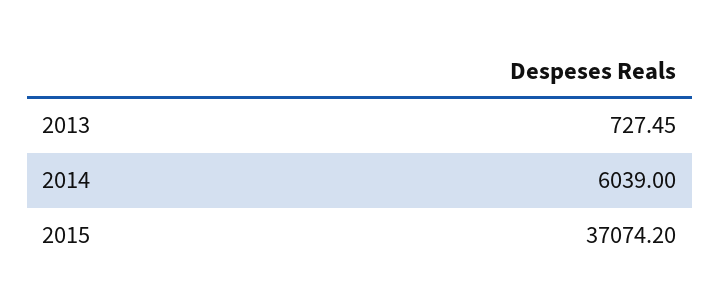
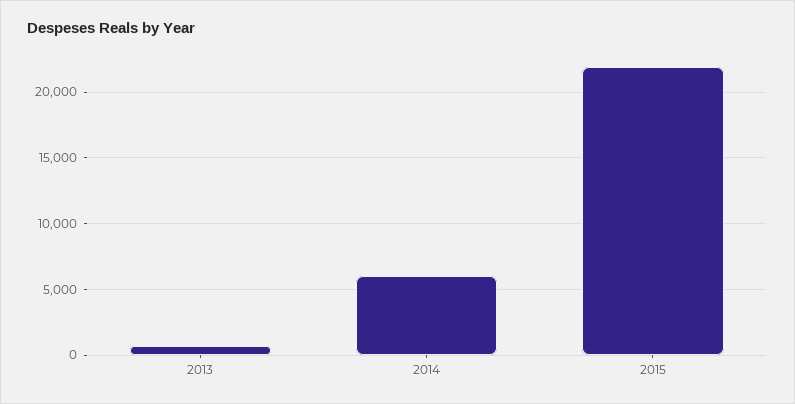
2015: 37074.2 -> 22000

